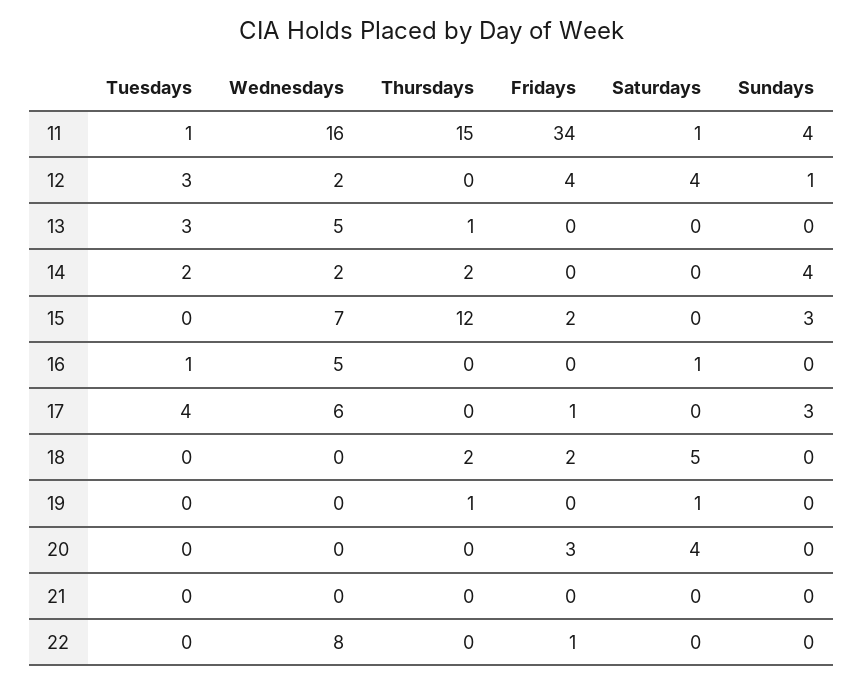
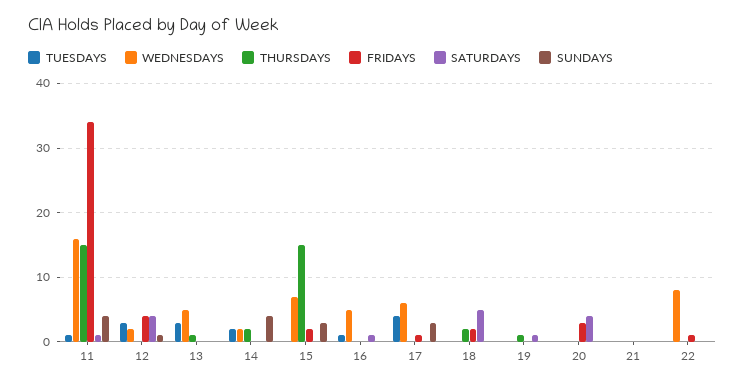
Thursdays, 15: 12 -> 15

